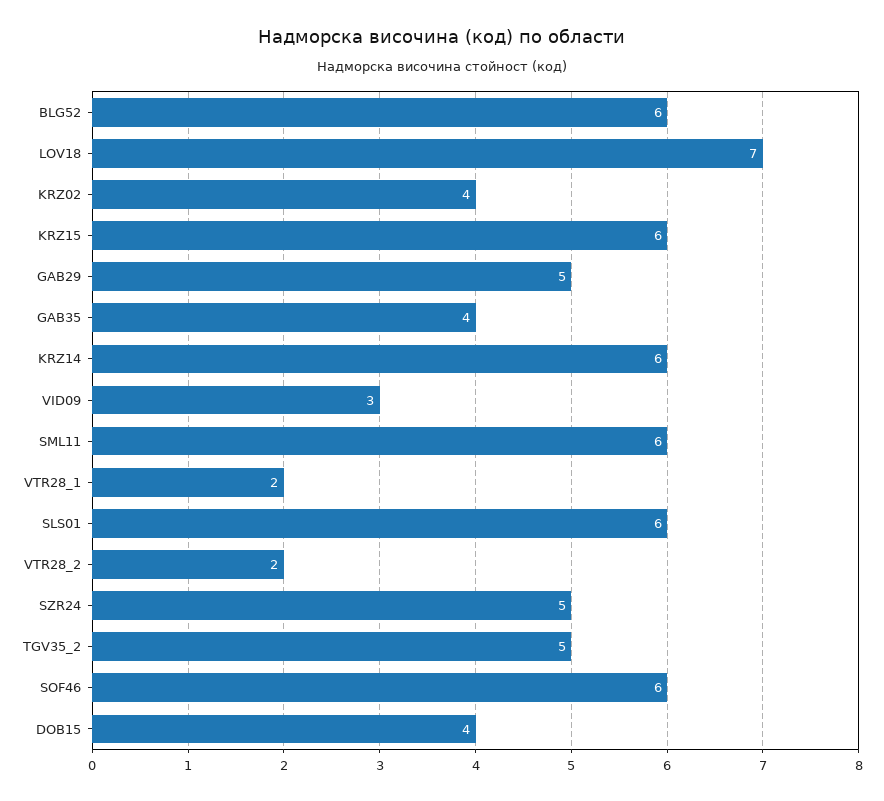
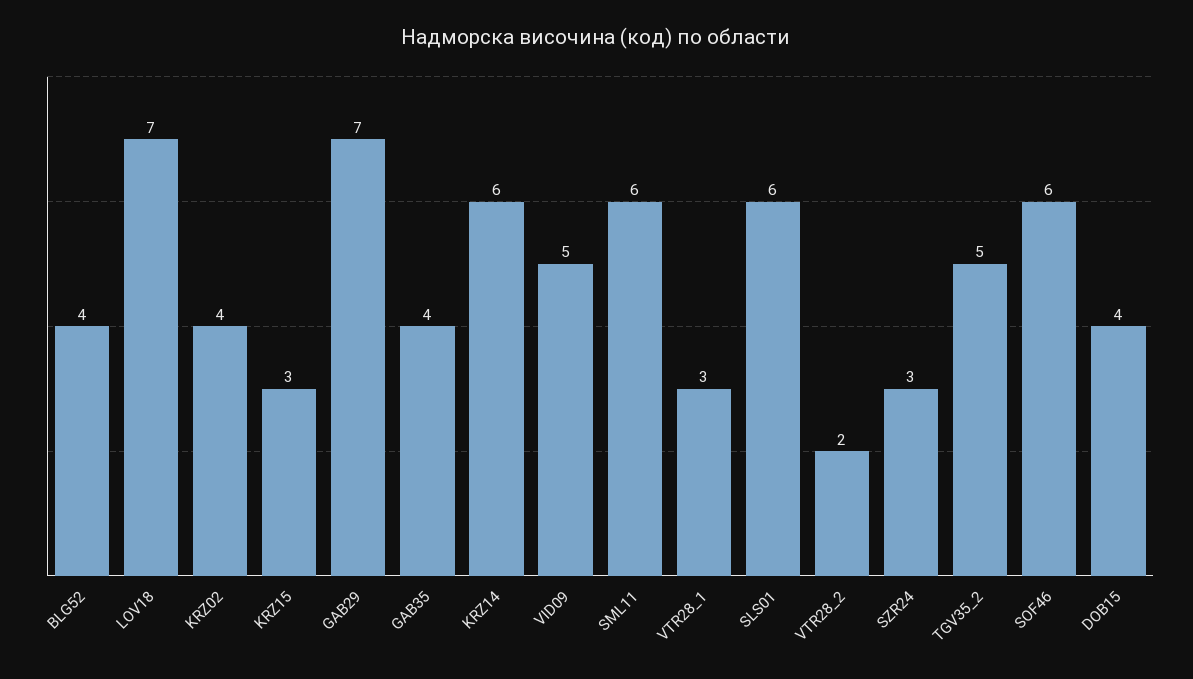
BLG52: 6 -> 4
KRZ15: 6 -> 3
GAB29: 5 -> 7
VID09: 3 -> 5
VTR28_1: 2 -> 3
SZR24: 5 -> 3

